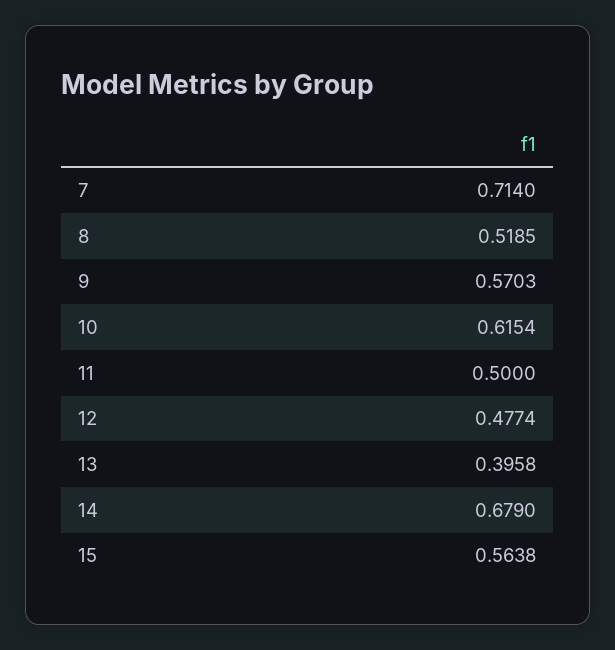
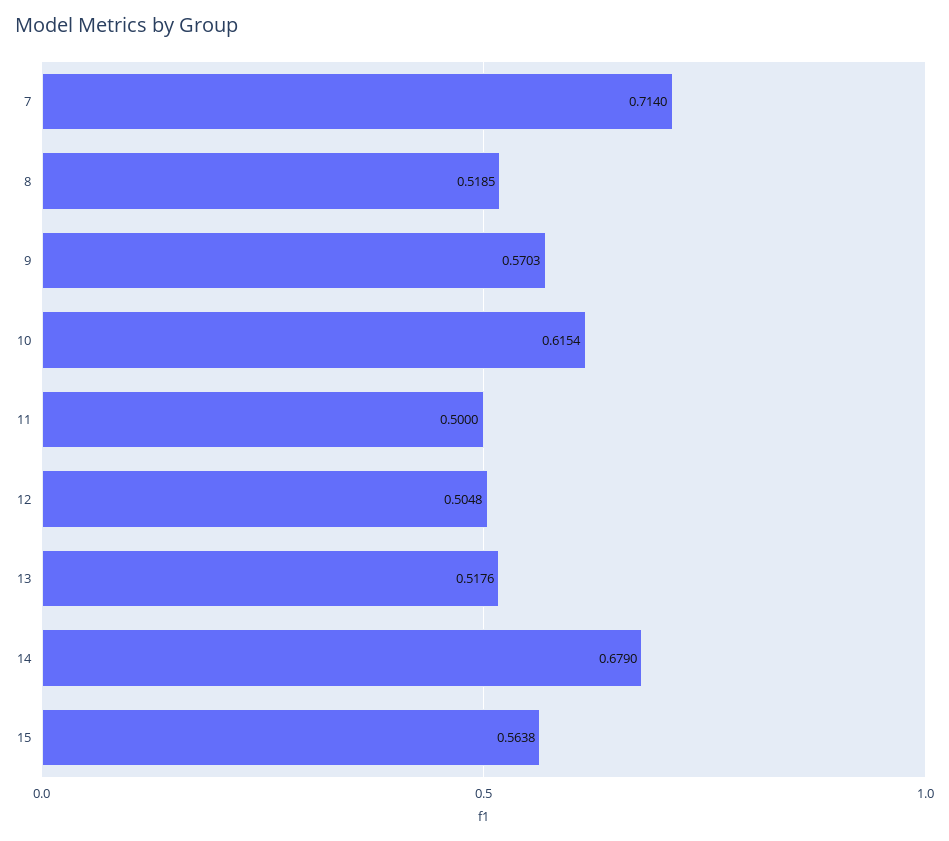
12: 0.4774 -> 0.5048
13: 0.3958 -> 0.5176

